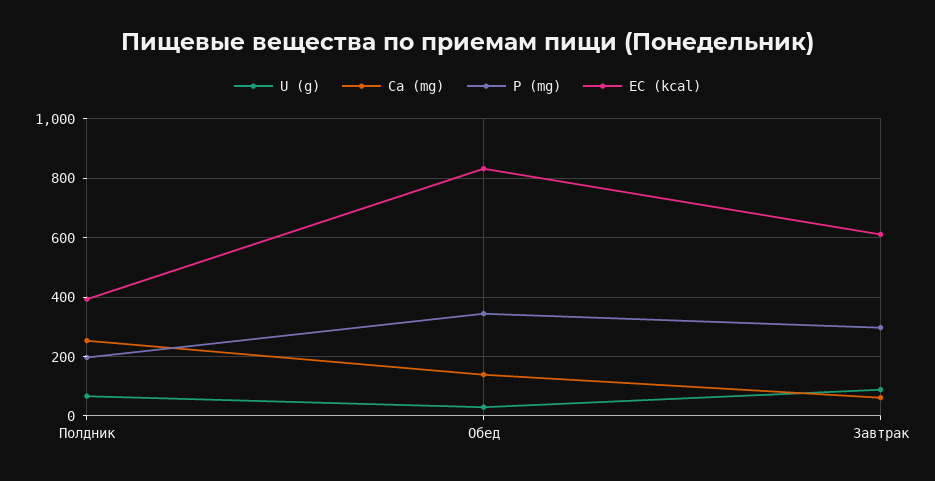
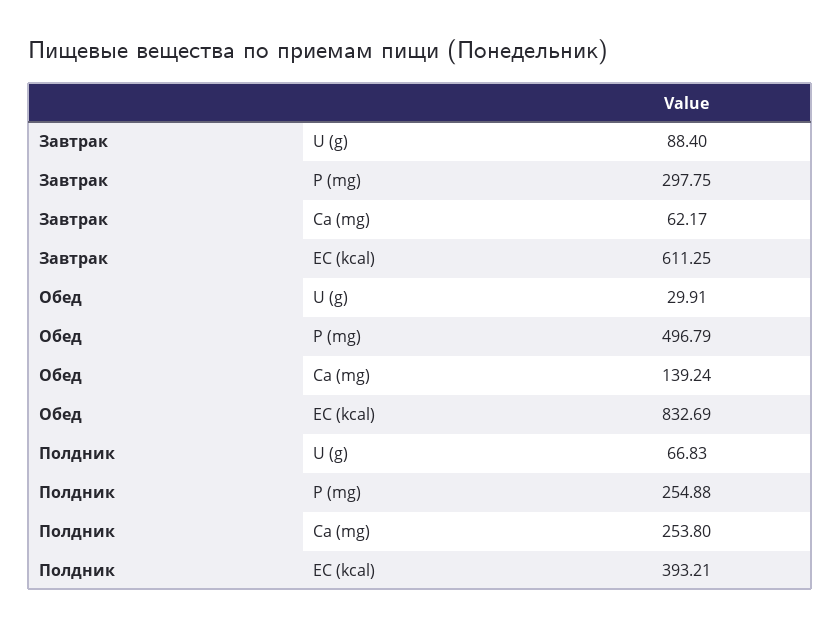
P (mg), Полдник: 200 -> 254.88
P (mg), Обед: 350 -> 496.79

